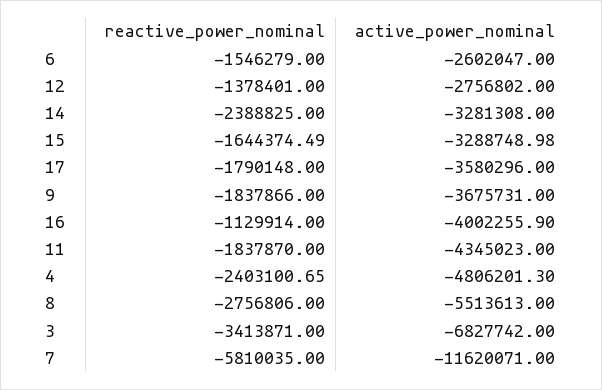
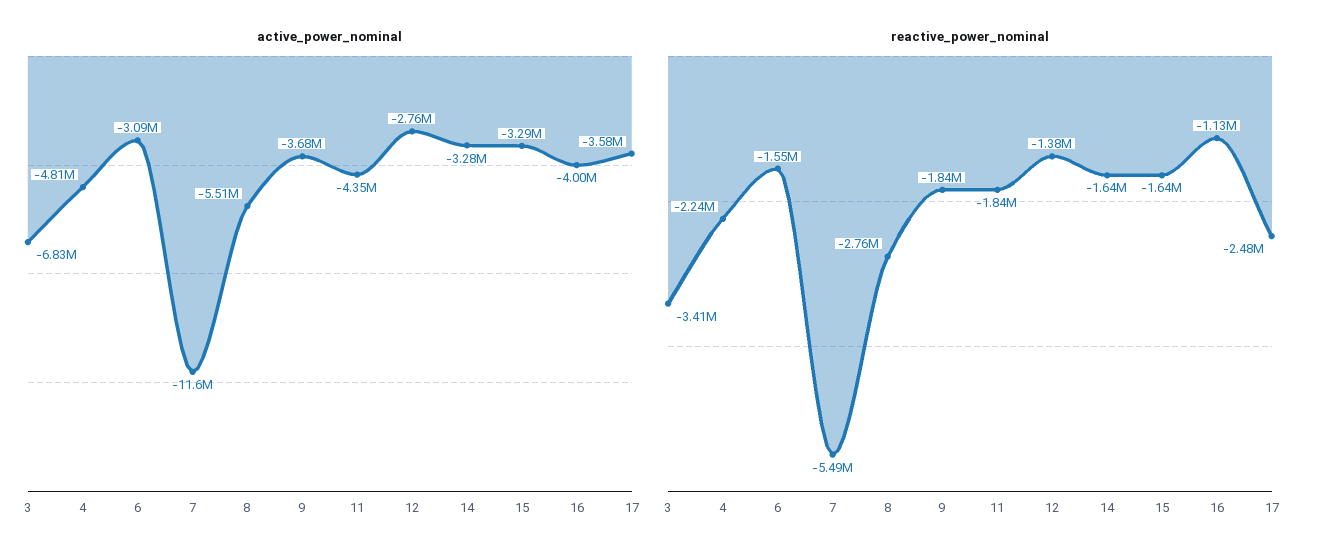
active_power_nominal, 6: -2602047 -> -3090000
reactive_power_nominal, 14: -2388825 -> -1640000
reactive_power_nominal, 17: -1790148 -> -2480000
reactive_power_nominal, 4: -2403100.65 -> -2240000
reactive_power_nominal, 7: -5810035 -> -5490000

